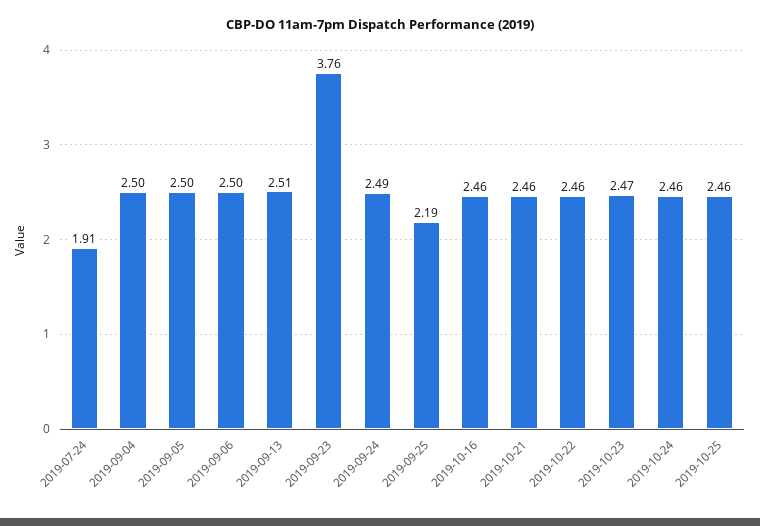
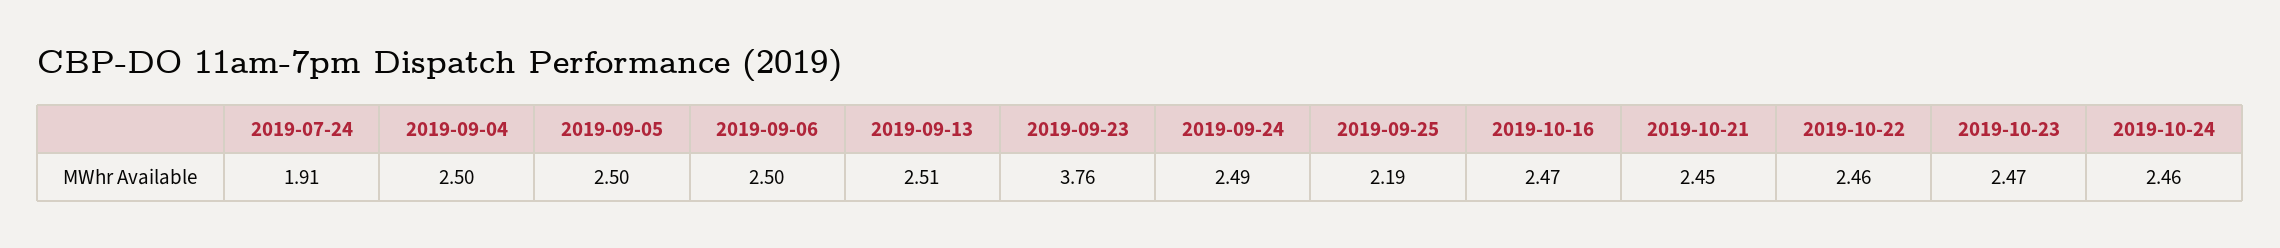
2019-10-16: 2.46 -> 2.47
2019-10-21: 2.46 -> 2.45
2019-10-25: 2.46 -> none

